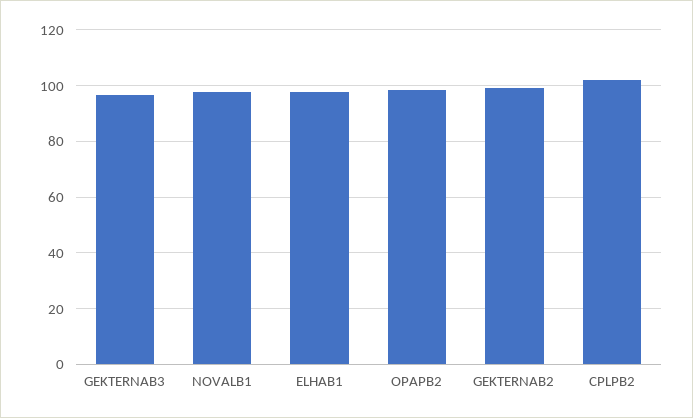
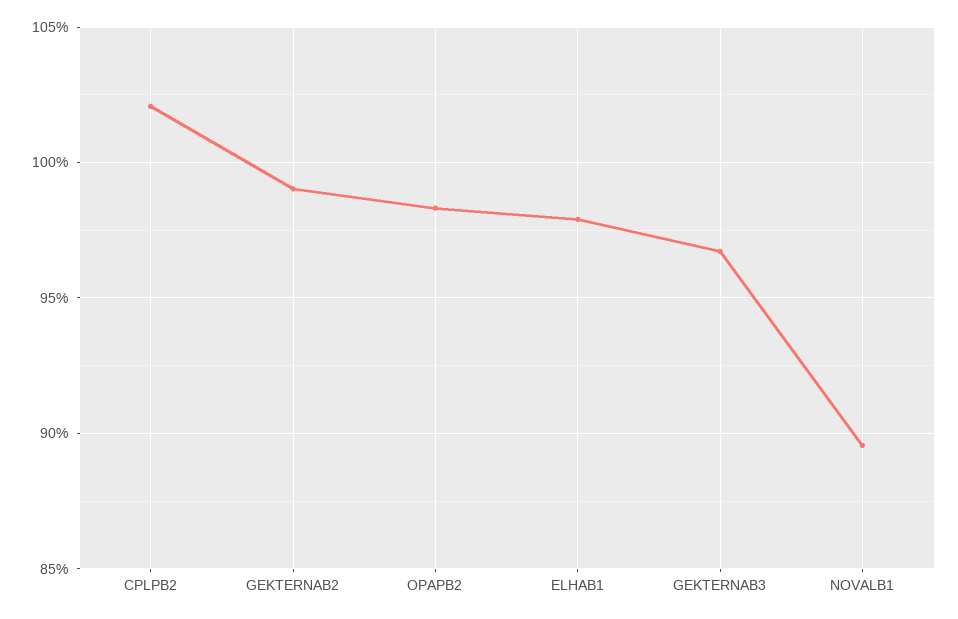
NOVALB1: 97.5 -> 89.5

